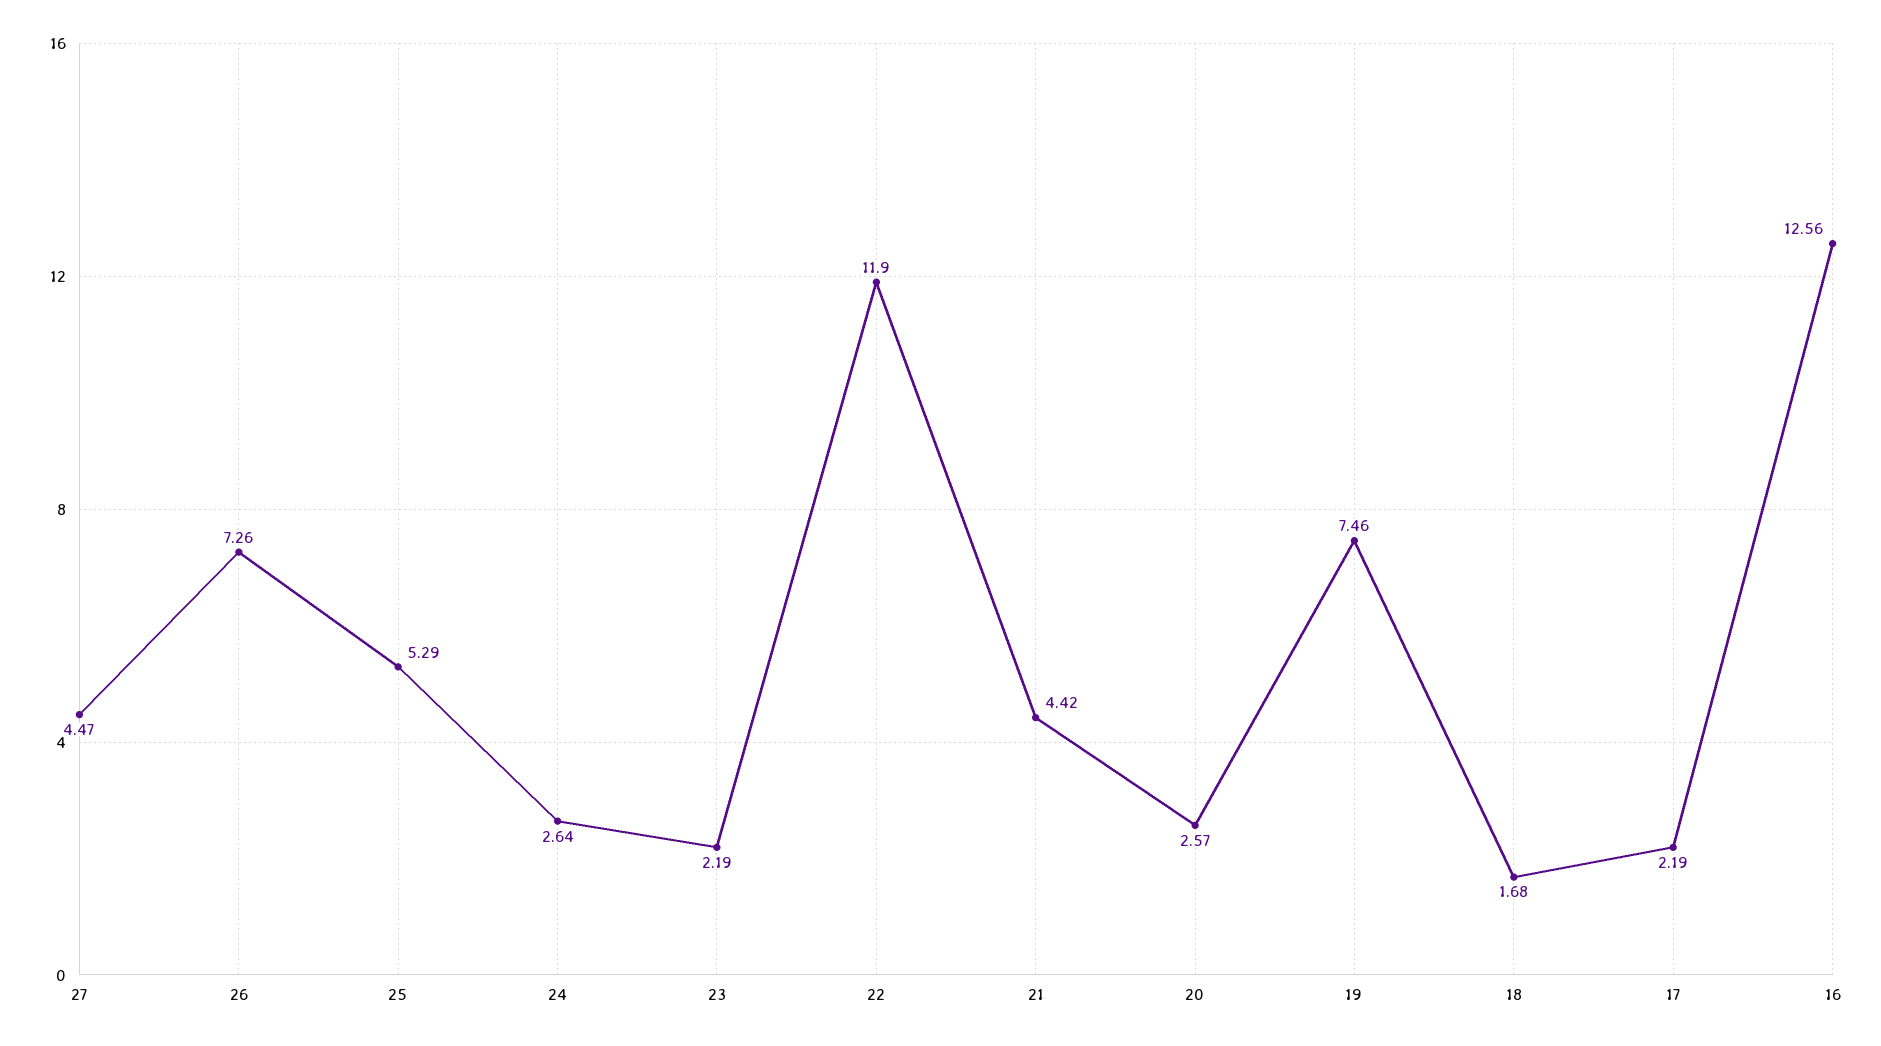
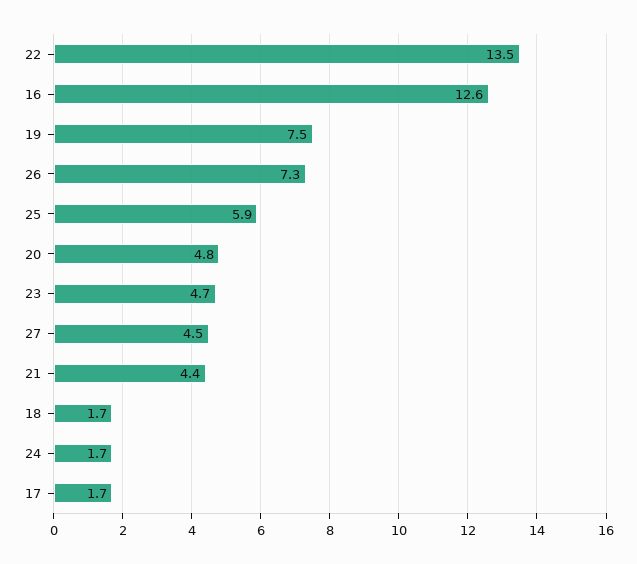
25: 5.29 -> 5.9
24: 2.64 -> 1.7
23: 2.19 -> 4.7
22: 11.9 -> 13.5
20: 2.57 -> 4.8
17: 2.19 -> 1.7

